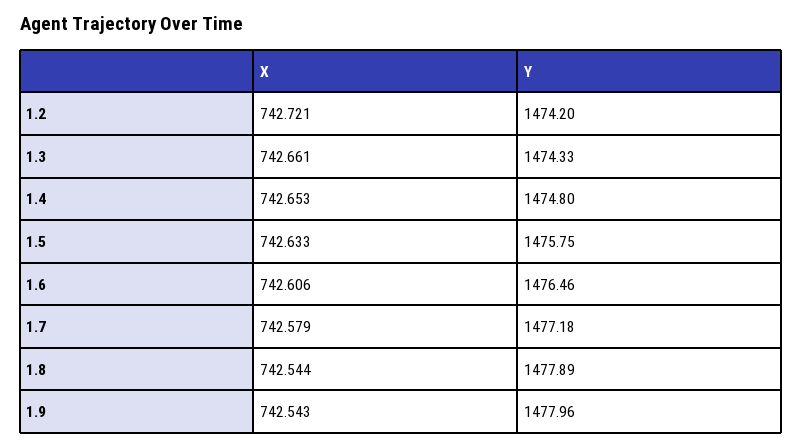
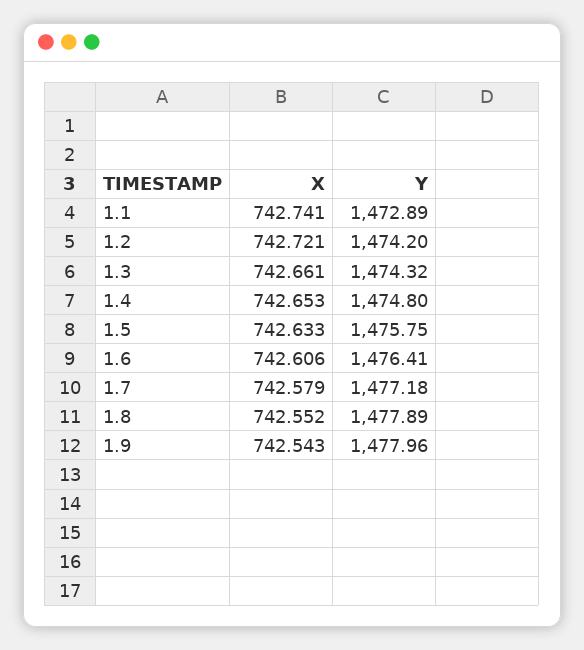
Y, 1.3: 1474.33 -> 1474.32
Y, 1.6: 1476.46 -> 1476.41
X, 1.8: 742.544 -> 742.552
X, 1.1: none -> 742.741
Y, 1.1: none -> 1472.89

